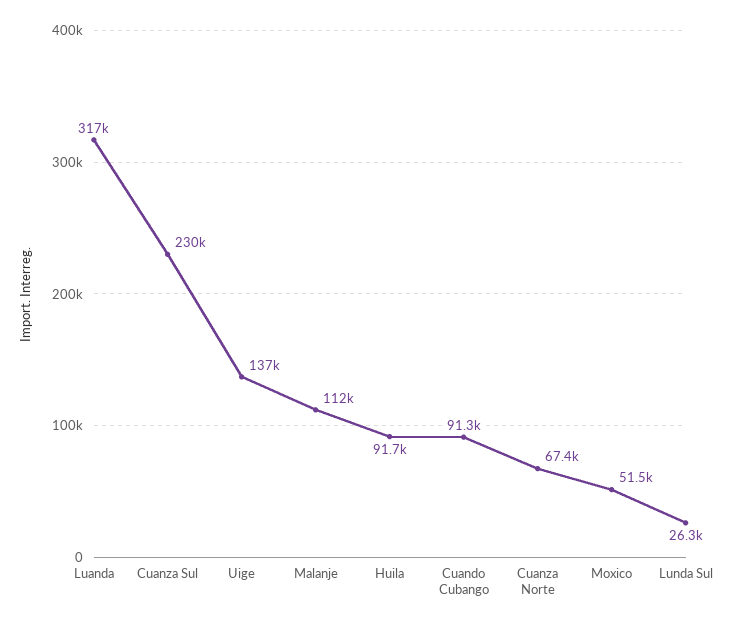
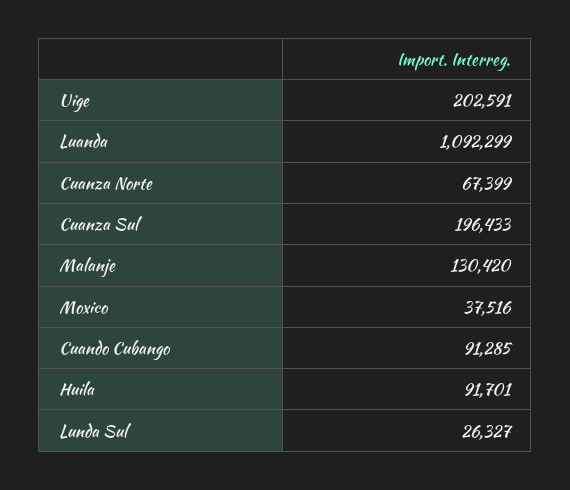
Luanda: 317000 -> 1092299
Cuanza Sul: 230000 -> 196433
Uige: 137000 -> 202591
Malanje: 112000 -> 130420
Moxico: 51500 -> 37516

